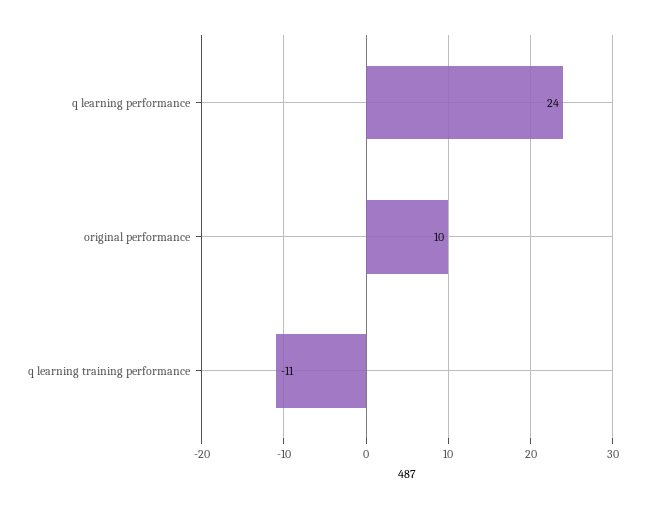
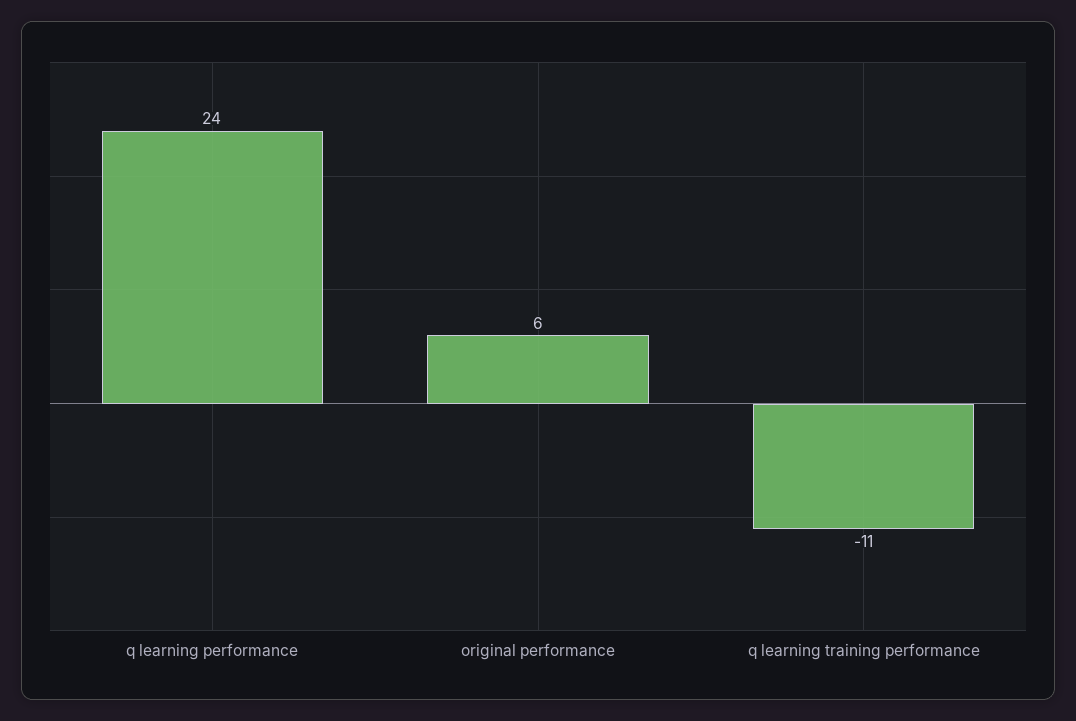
original performance: 10 -> 6

